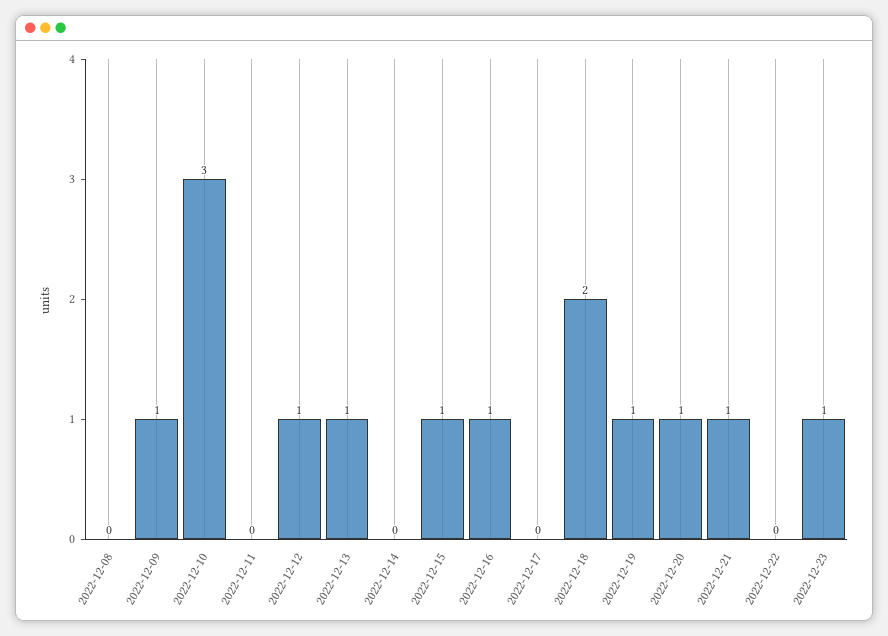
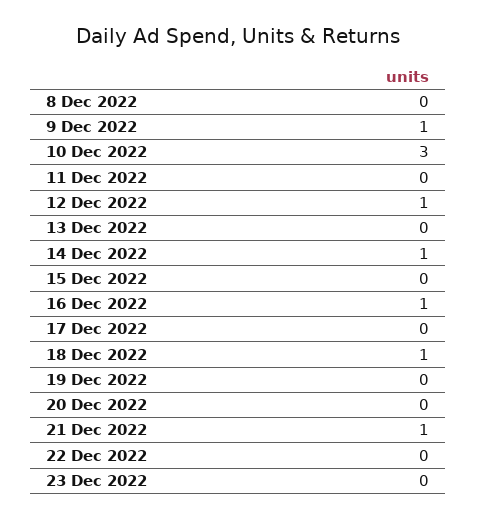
2022-12-13: 1 -> 0
2022-12-14: 0 -> 1
2022-12-15: 1 -> 0
2022-12-18: 2 -> 1
2022-12-19: 1 -> 0
2022-12-20: 1 -> 0
2022-12-23: 1 -> 0

